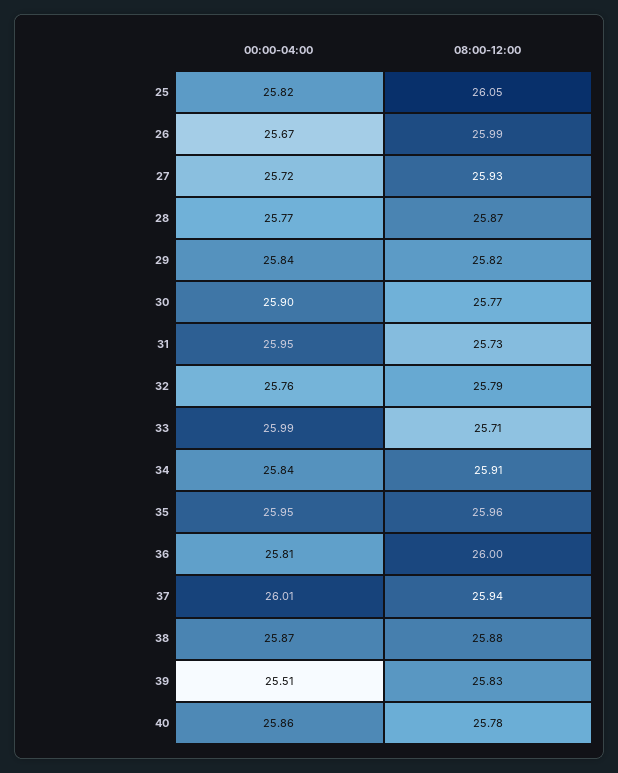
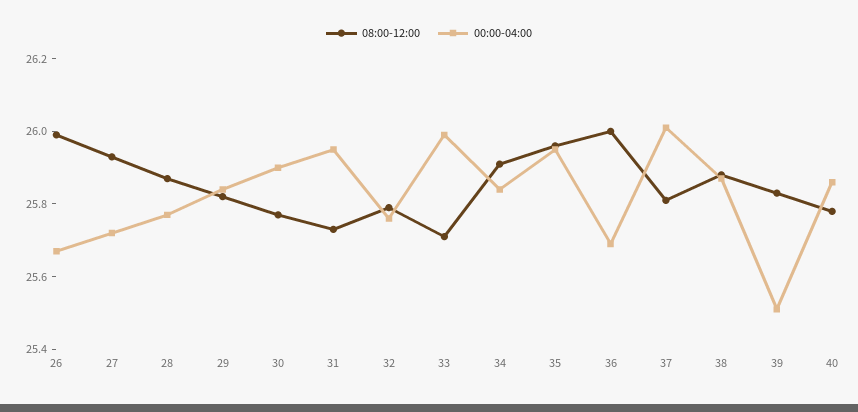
00:00-04:00, 25: 25.82 -> none
08:00-12:00, 25: 26.05 -> none
00:00-04:00, 36: 25.81 -> 25.7
08:00-12:00, 37: 25.94 -> 25.8

